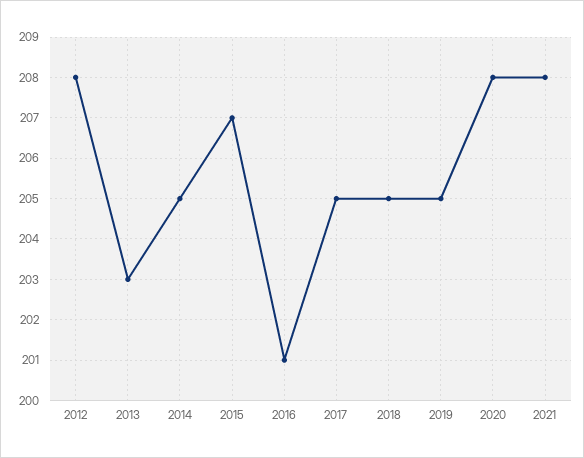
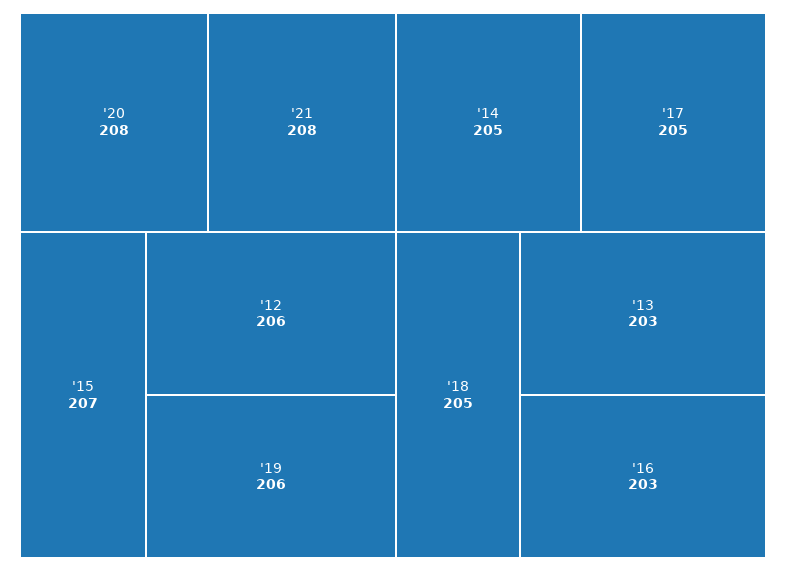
2012: 208 -> 206
2016: 201 -> 203
2019: 205 -> 206

